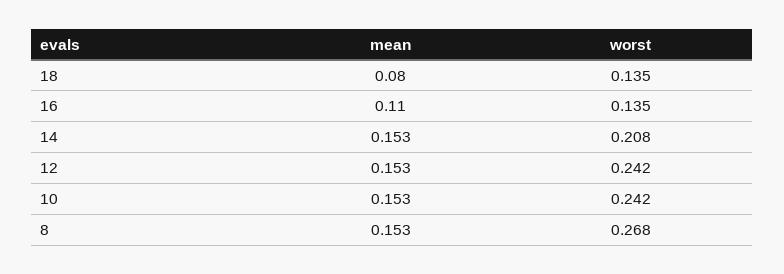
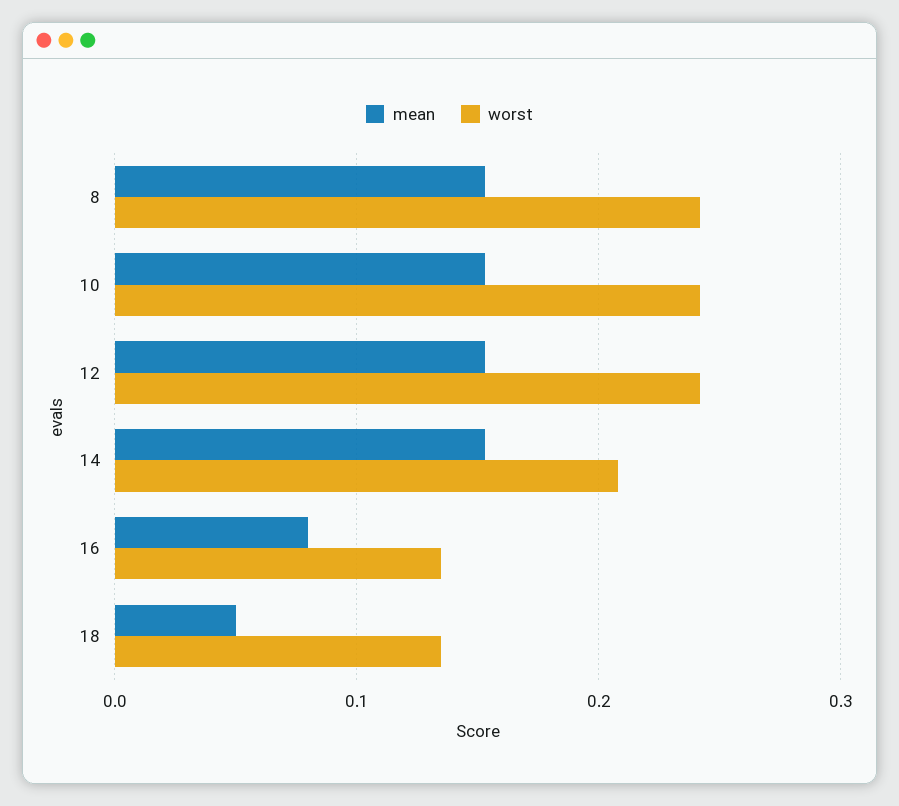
mean, 18: 0.08 -> 0.05
mean, 16: 0.11 -> 0.08
worst, 8: 0.268 -> 0.24

